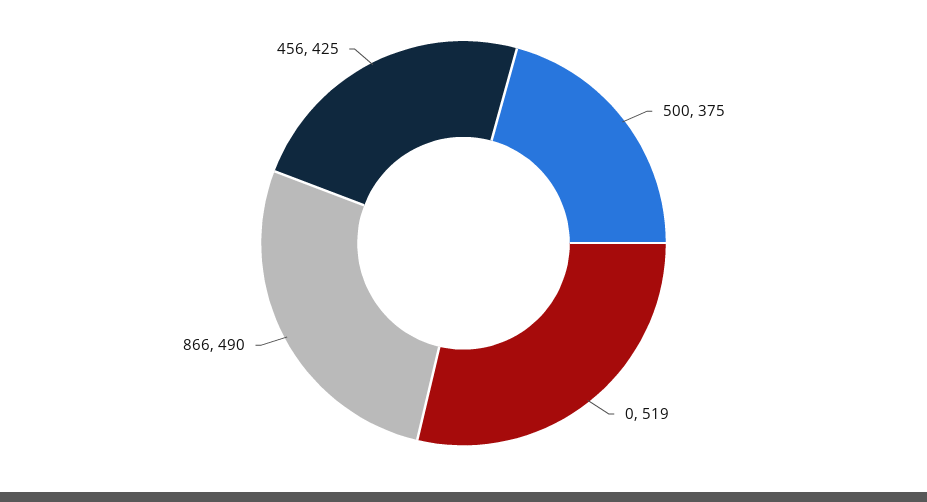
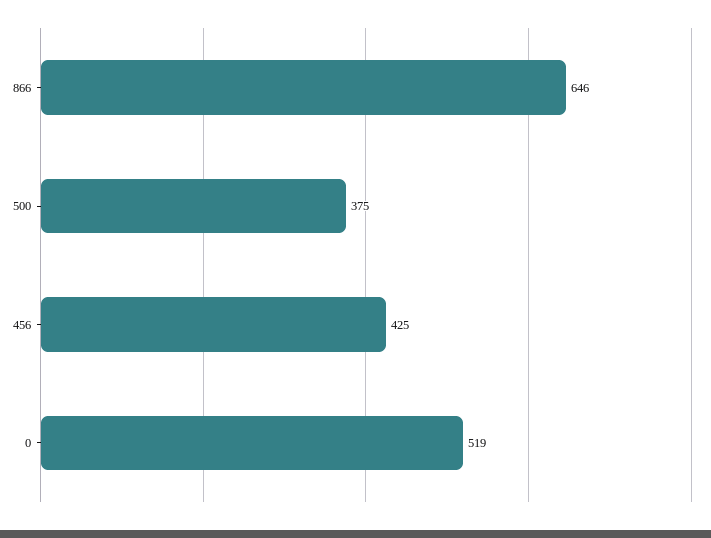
866: 490 -> 646

